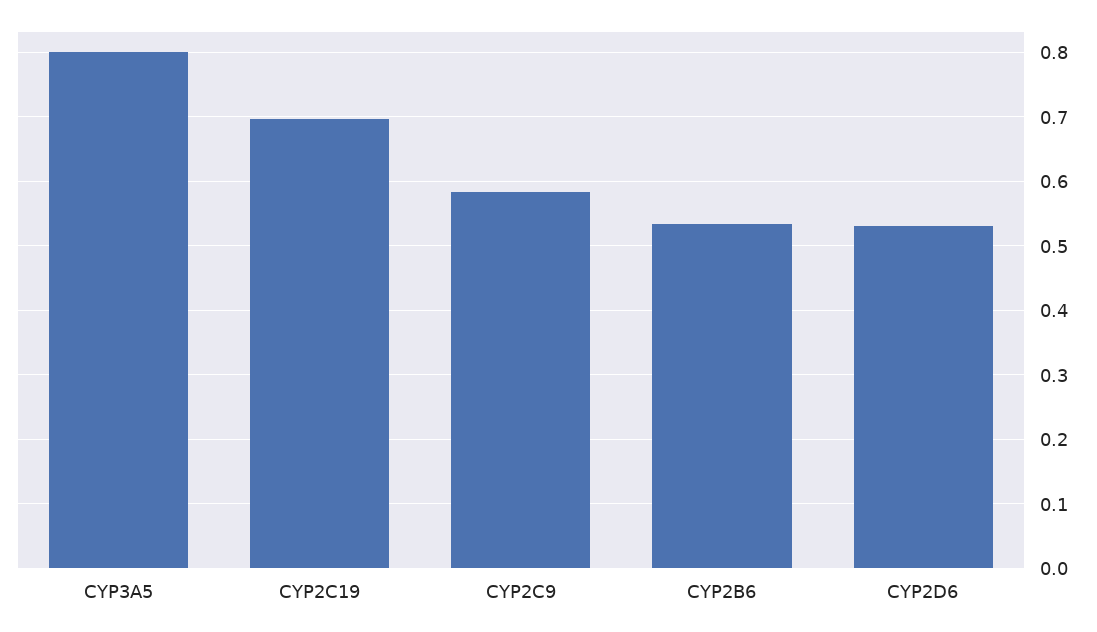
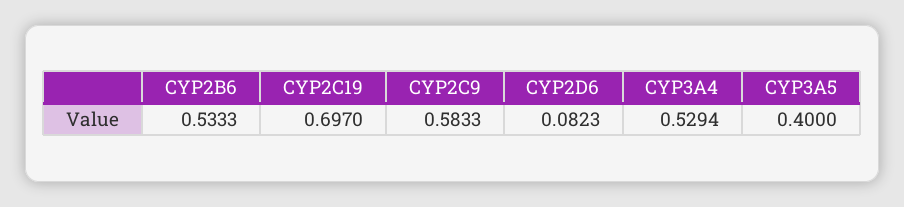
CYP3A5: 0.8 -> 0.4
CYP2D6: 0.53 -> 0.0823
CYP3A4: none -> 0.5294

